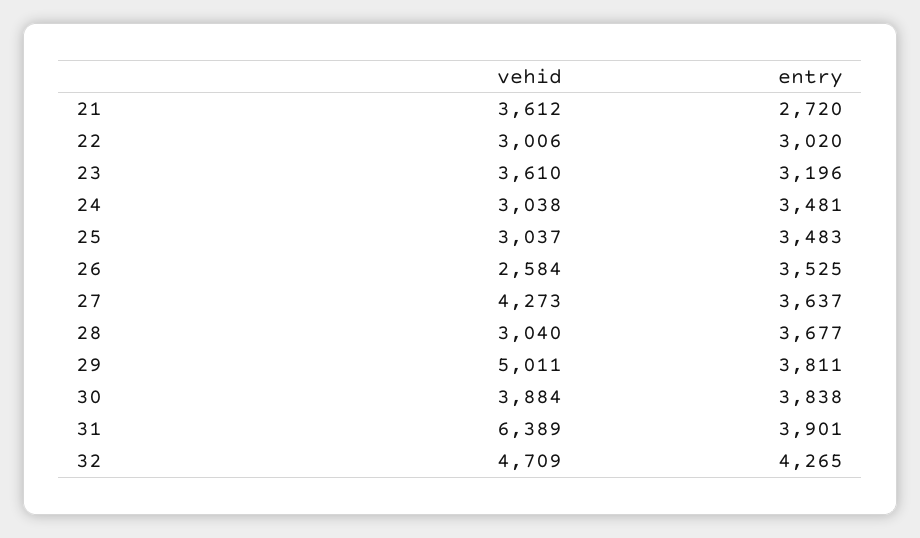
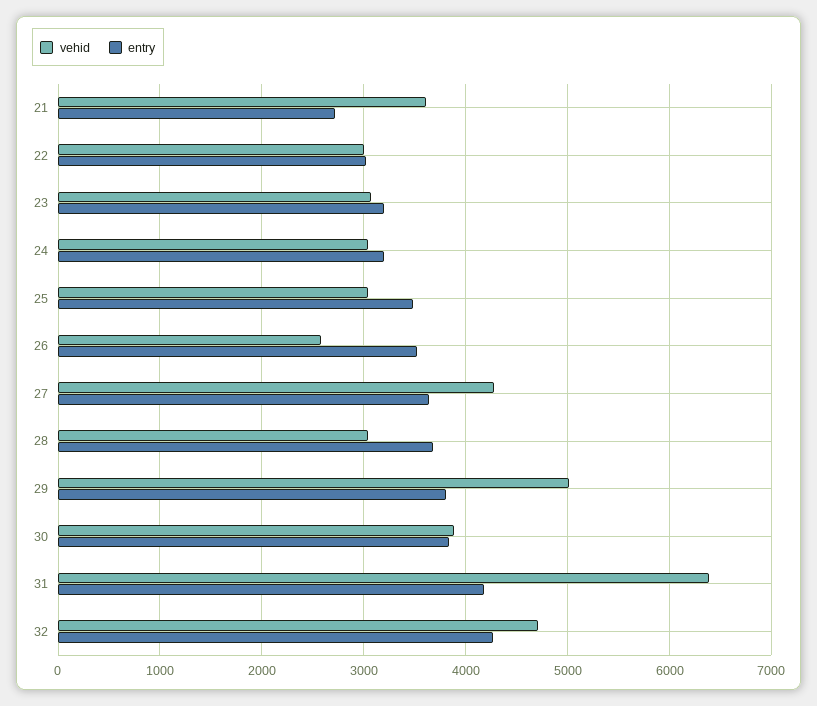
vehid, 23: 3610 -> 3100
entry, 24: 3481 -> 3200
entry, 31: 3901 -> 4200

